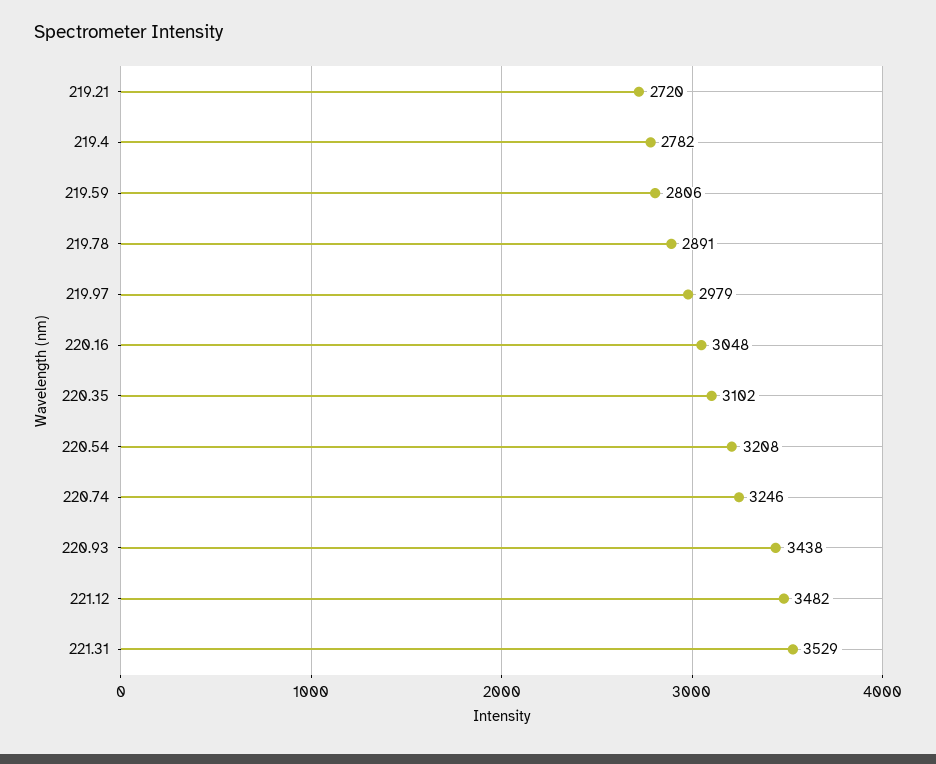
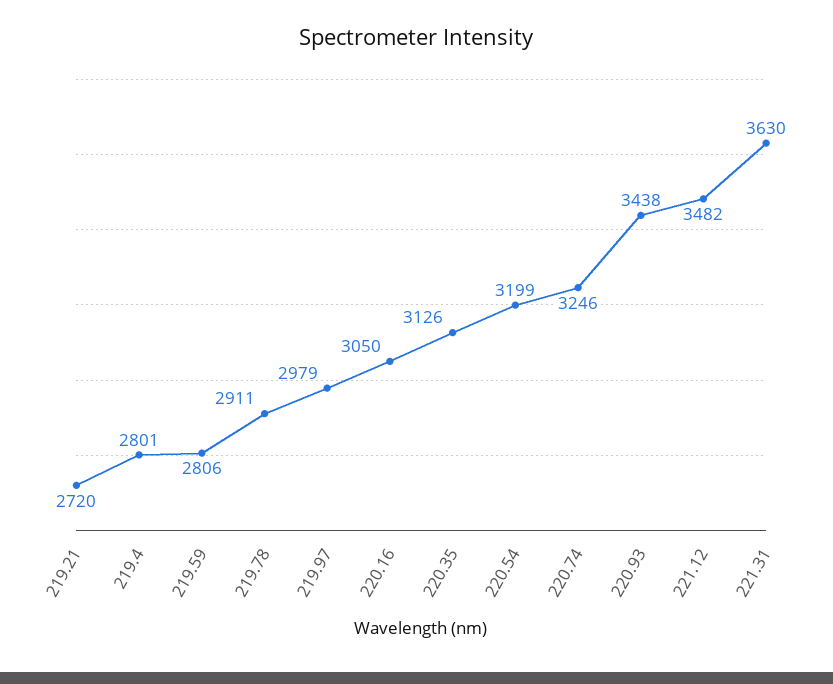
219.4: 2782 -> 2801
219.78: 2891 -> 2911
220.16: 3048 -> 3050
220.35: 3102 -> 3126
220.54: 3208 -> 3199
221.31: 3529 -> 3630

